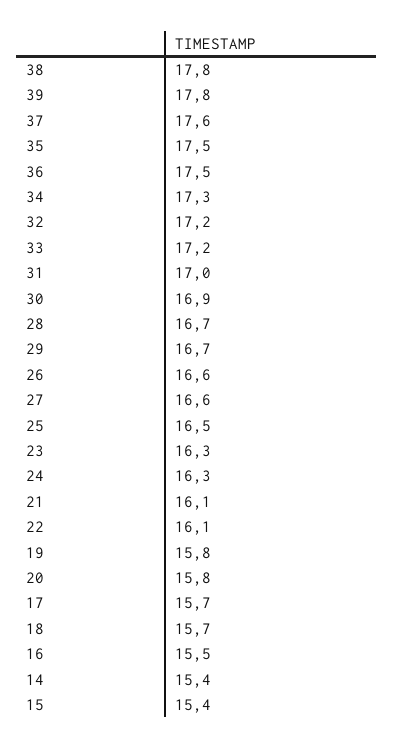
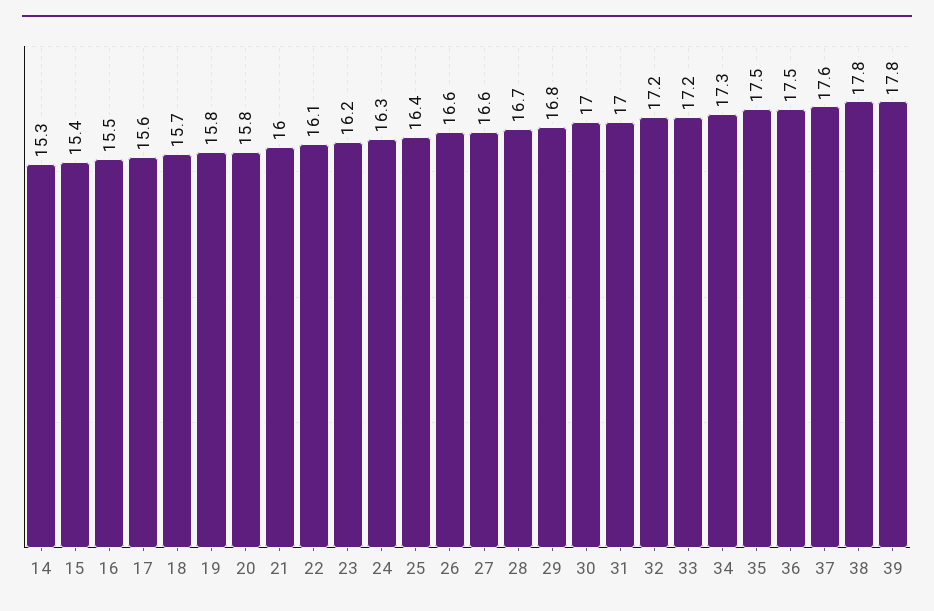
30: 16.9 -> 17
29: 16.7 -> 16.8
25: 16.5 -> 16.4
23: 16.3 -> 16.2
21: 16.1 -> 16
17: 15.7 -> 15.6
14: 15.4 -> 15.3

